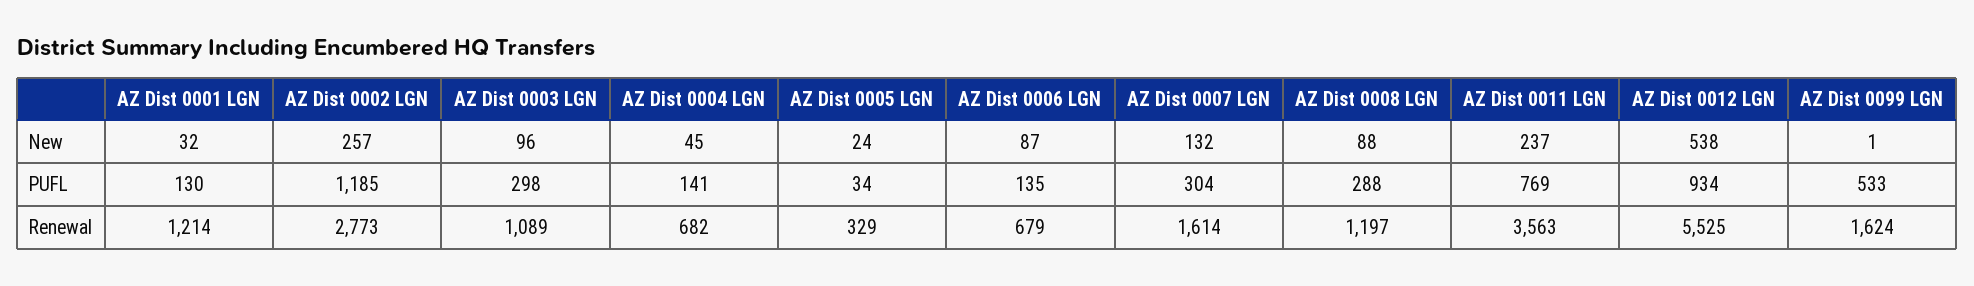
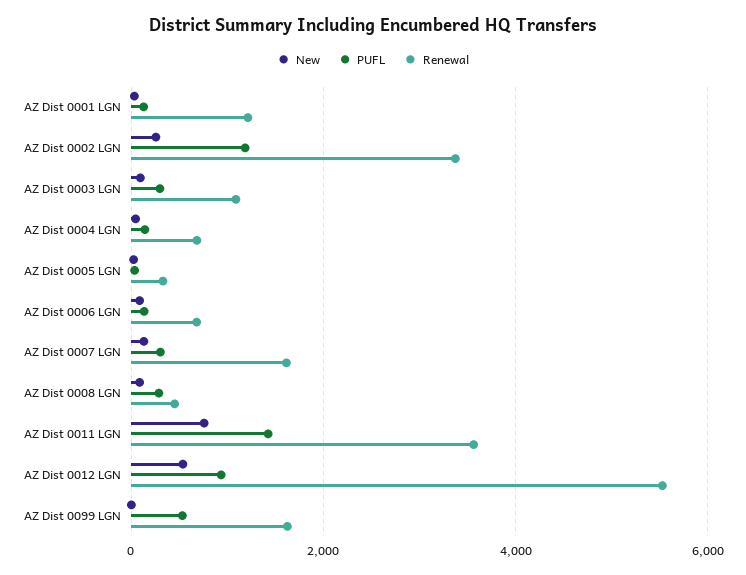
New, AZ Dist 0011 LGN: 237 -> 800
PUFL, AZ Dist 0011 LGN: 769 -> 1400
Renewal, AZ Dist 0002 LGN: 2773 -> 3400
Renewal, AZ Dist 0008 LGN: 1197 -> 400

